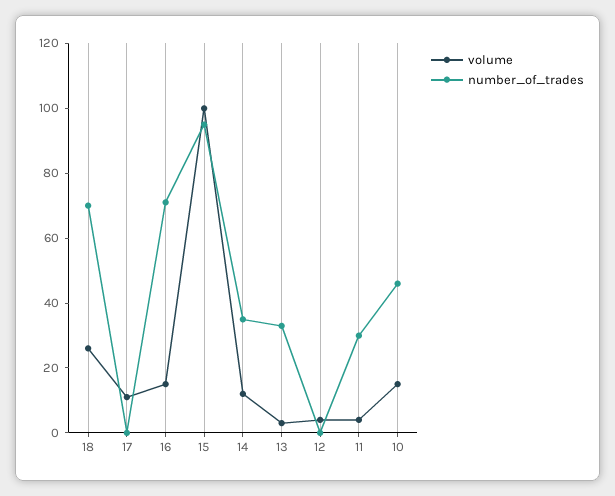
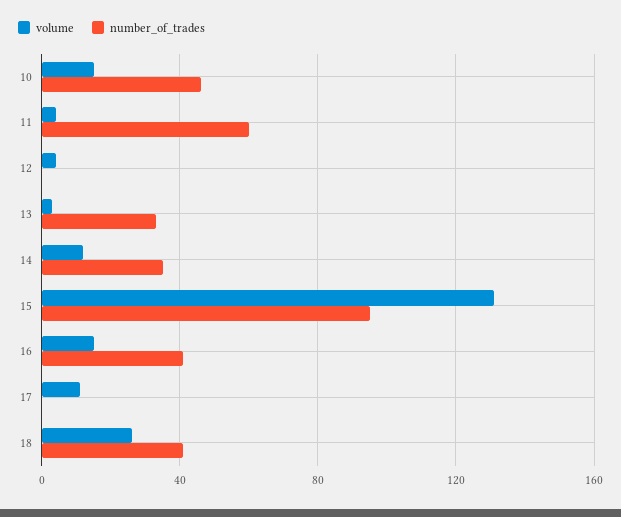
number_of_trades, 18: 70 -> 40
number_of_trades, 16: 70 -> 40
volume, 15: 100 -> 130
number_of_trades, 11: 30 -> 60

